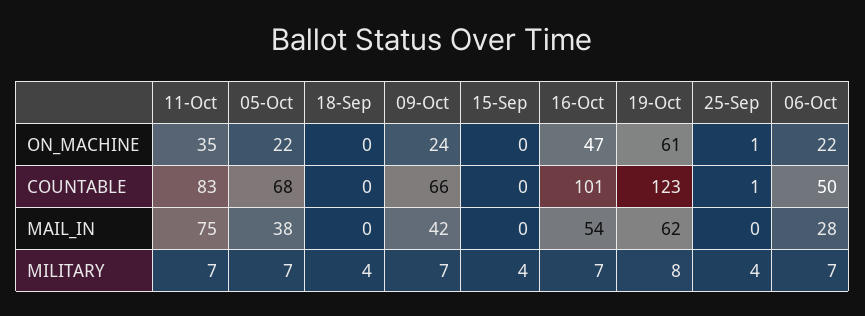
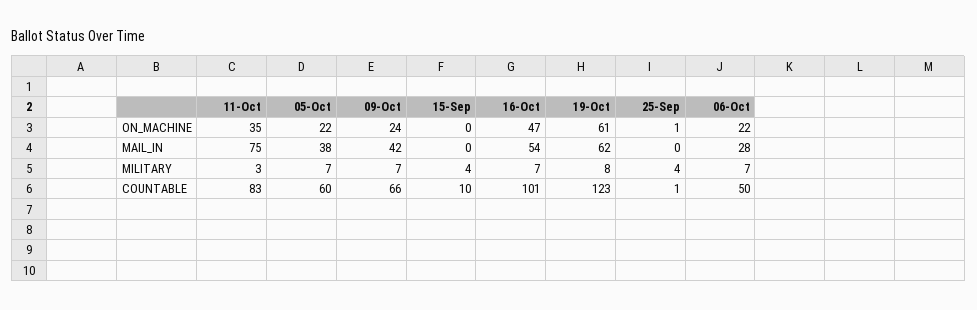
18-Sep, ON_MACHINE: 0 -> none
05-Oct, COUNTABLE: 68 -> 60
18-Sep, COUNTABLE: 0 -> none
15-Sep, COUNTABLE: 0 -> 10
18-Sep, MAIL_IN: 0 -> none
11-Oct, MILITARY: 7 -> 3
18-Sep, MILITARY: 4 -> none

